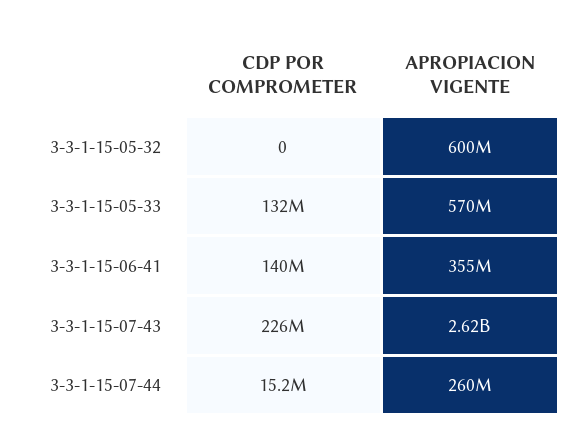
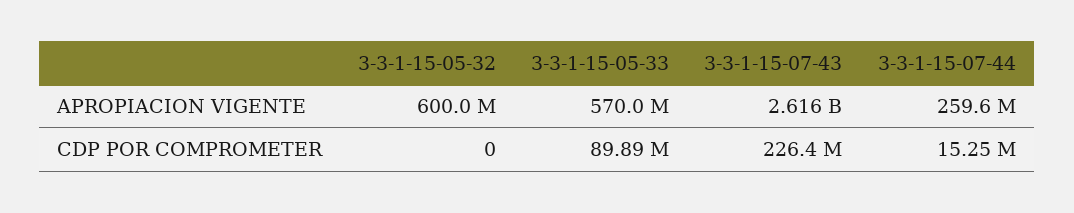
CDP POR COMPROMETER, 3-3-1-15-05-33: 132000000 -> 89890000
CDP POR COMPROMETER, 3-3-1-15-06-41: 140000000 -> none
APROPIACION VIGENTE, 3-3-1-15-06-41: 355000000 -> none

